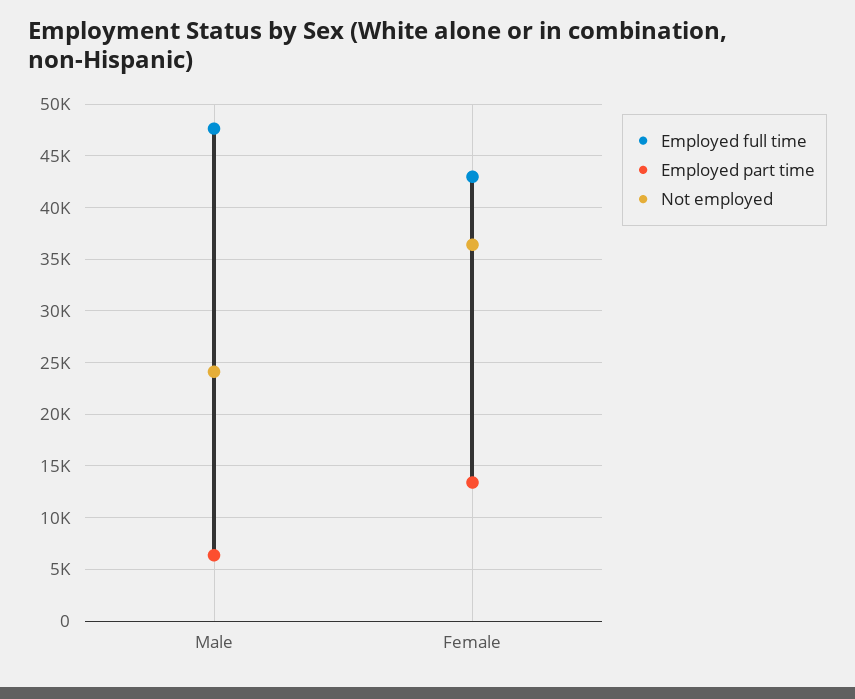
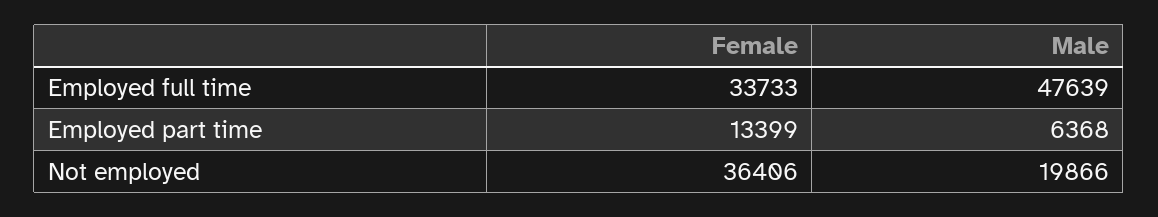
Not employed, Male: 24000 -> 19866
Employed full time, Female: 43000 -> 33733

